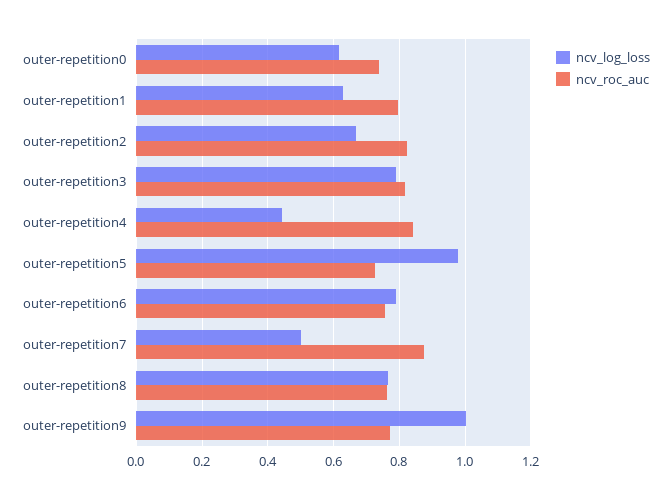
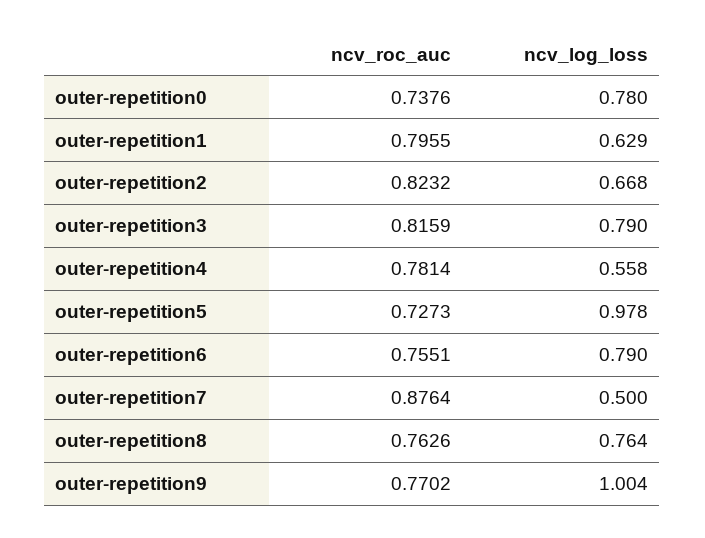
ncv_log_loss, outer-repetition0: 0.62 -> 0.78
ncv_log_loss, outer-repetition4: 0.44 -> 0.558
ncv_roc_auc, outer-repetition4: 0.84 -> 0.7814

